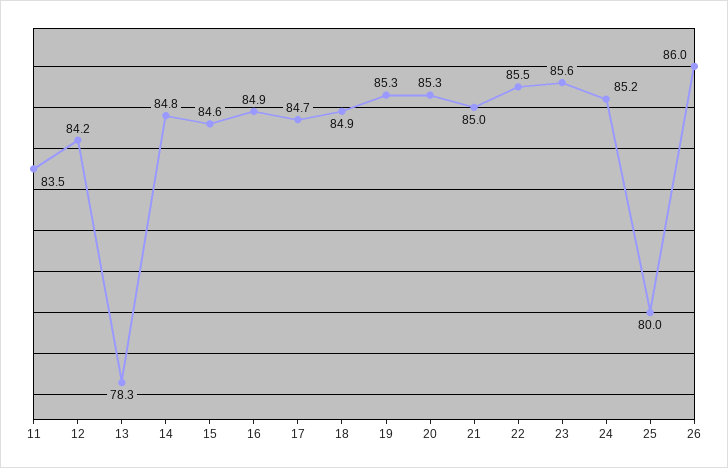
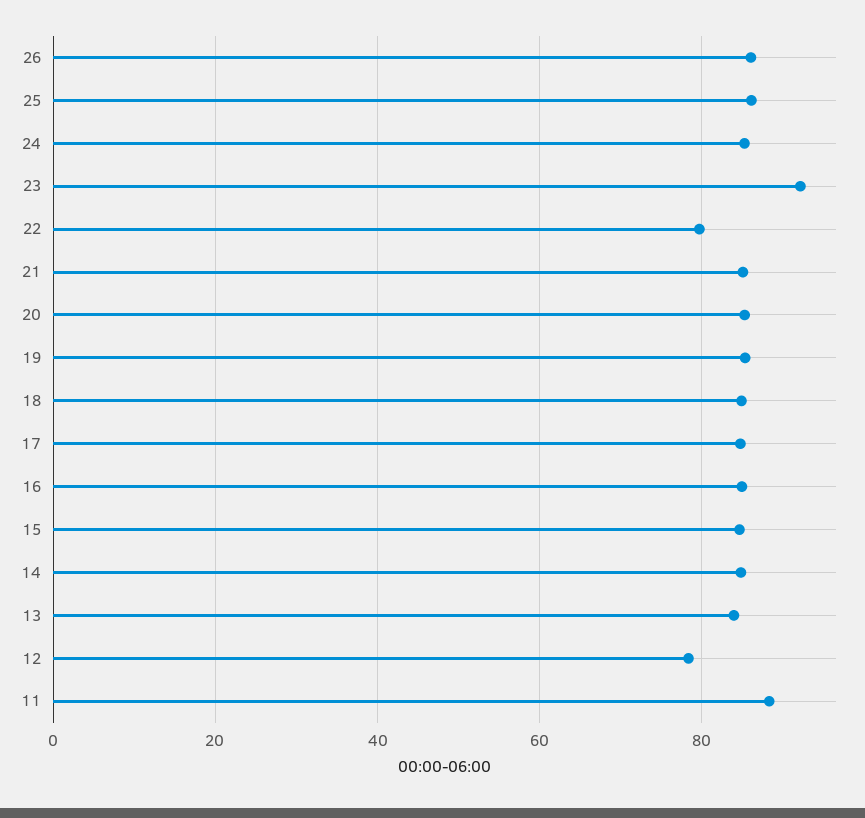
11: 83.5 -> 88
12: 84.2 -> 78
13: 78.3 -> 84
22: 85.5 -> 80
23: 85.6 -> 92
25: 80 -> 86

